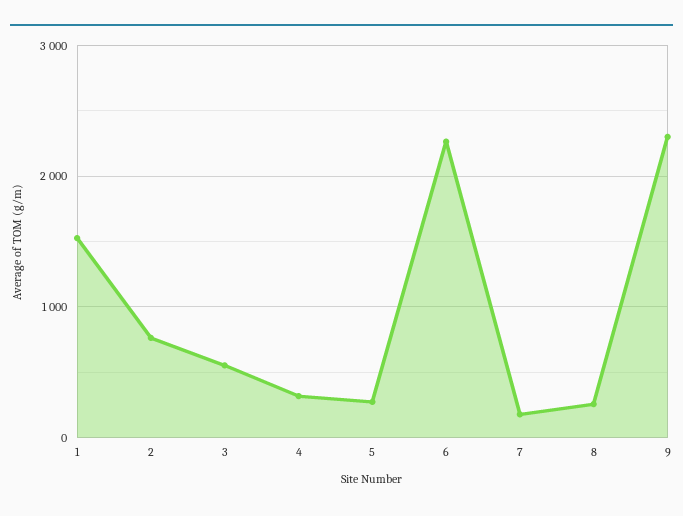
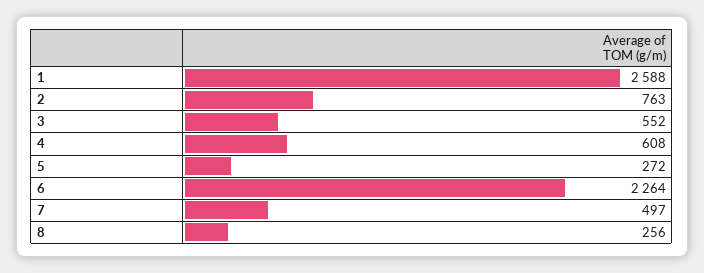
1: 1500 -> 2588
4: 300 -> 608
7: 200 -> 497
9: 2300 -> none

